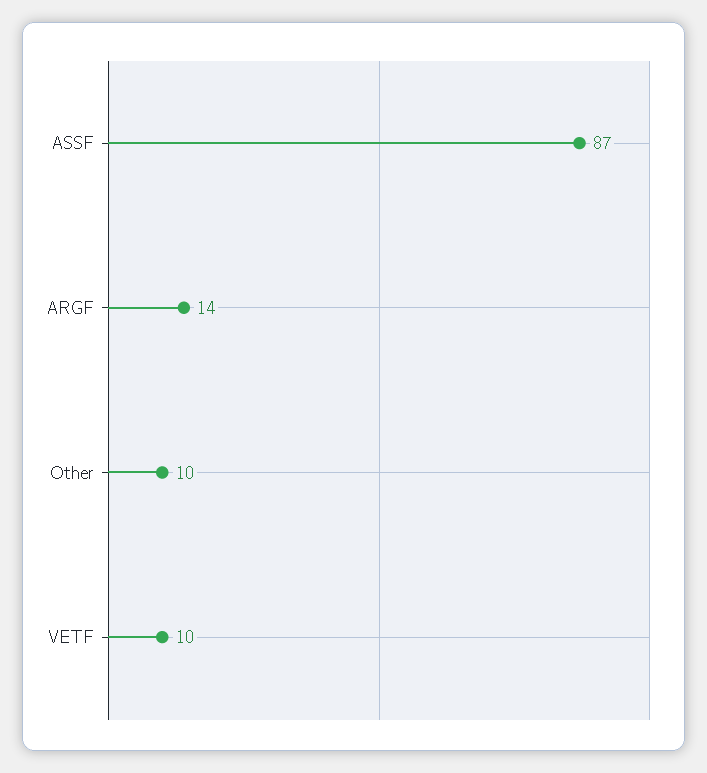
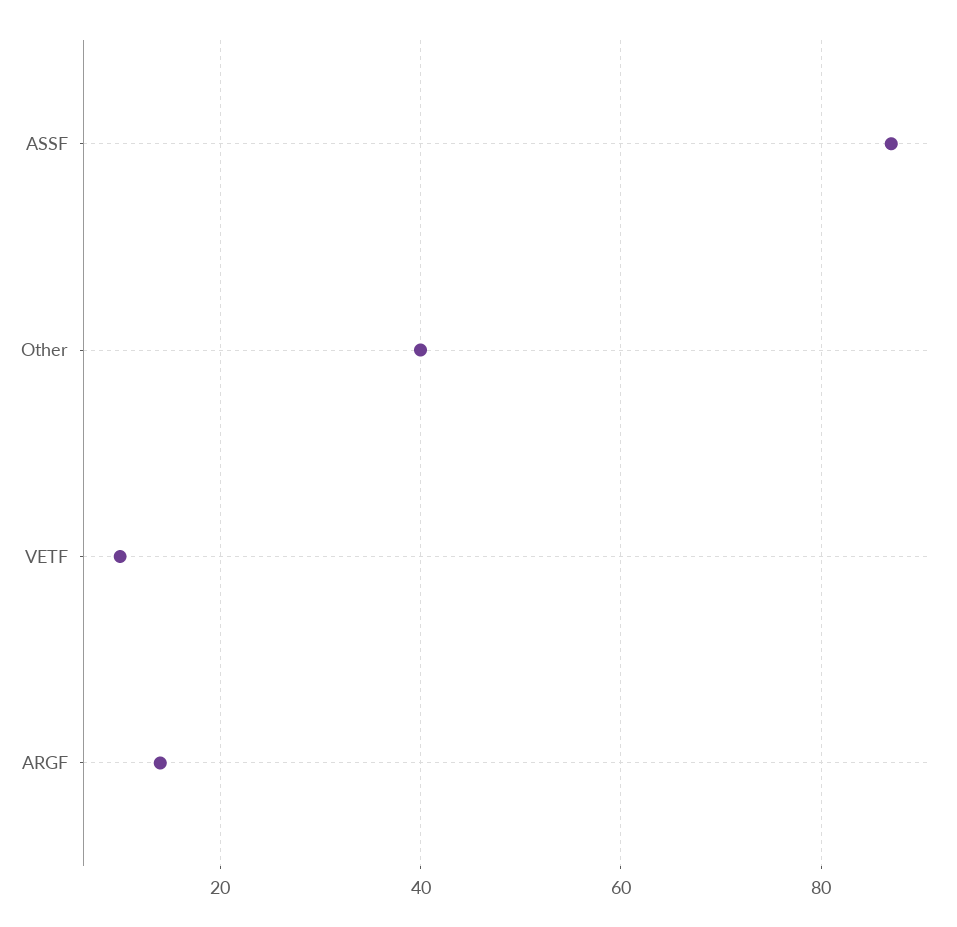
Other: 10 -> 40

